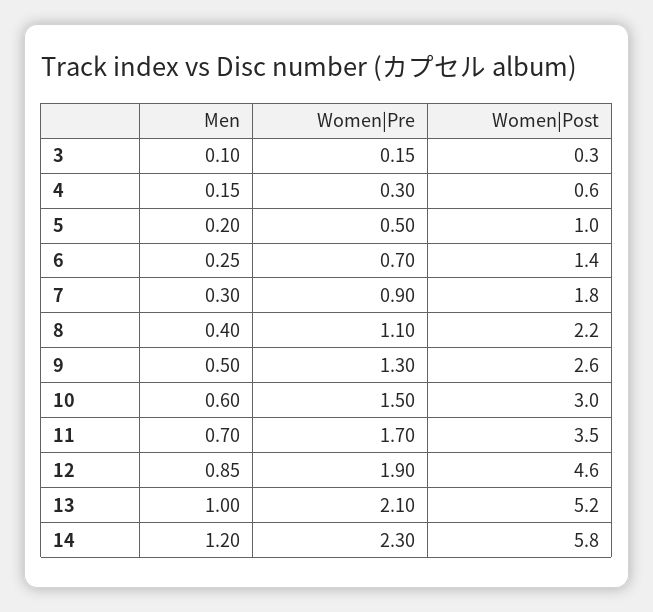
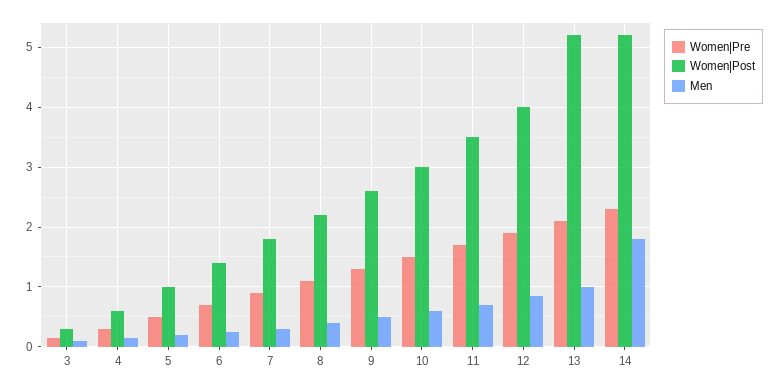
Women|Post, 12: 4.6 -> 4
Men, 14: 1.2 -> 1.8
Women|Post, 14: 5.8 -> 5.2

